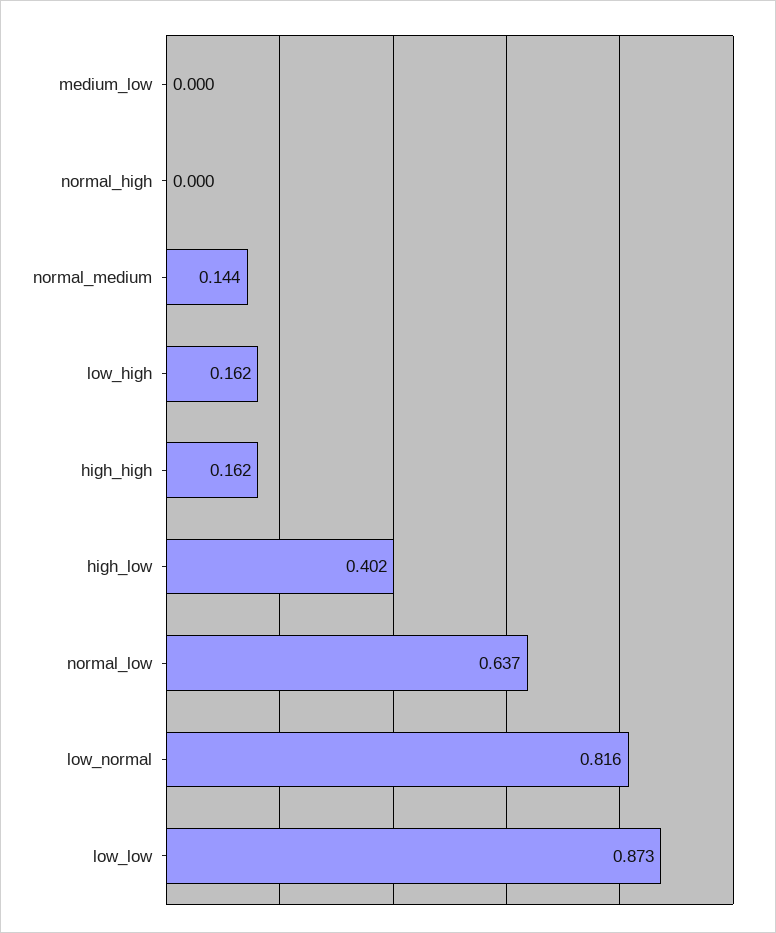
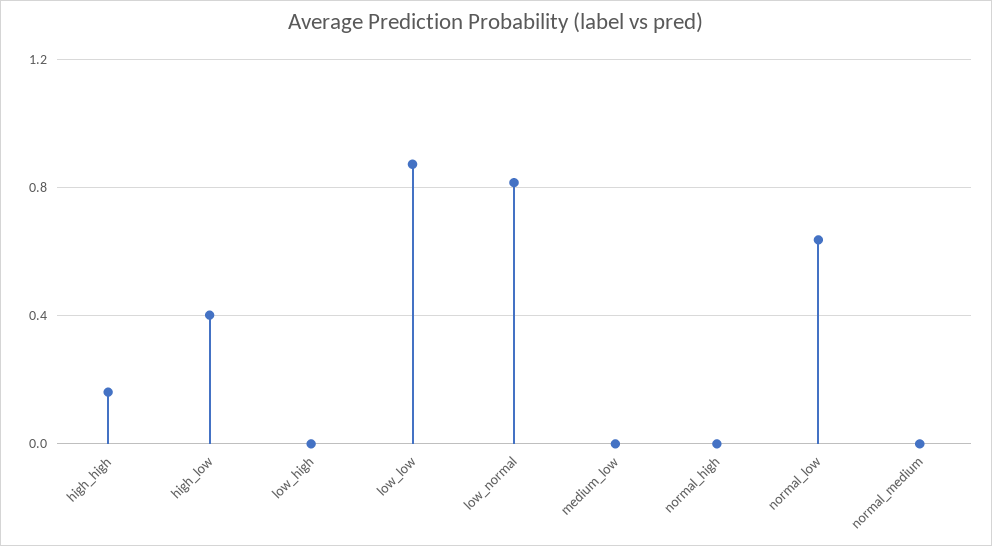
normal_medium: 0.144 -> 0
low_high: 0.162 -> 0

